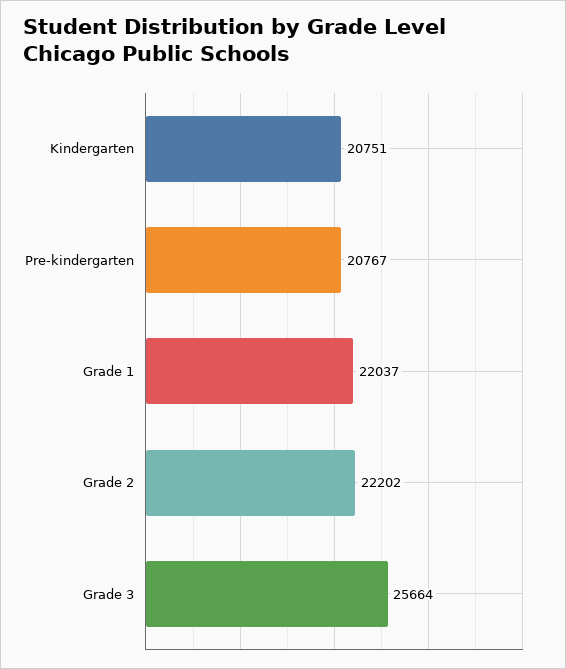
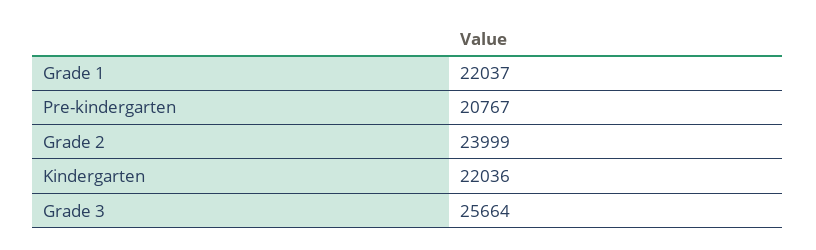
Kindergarten: 20751 -> 22036
Grade 2: 22202 -> 23999

